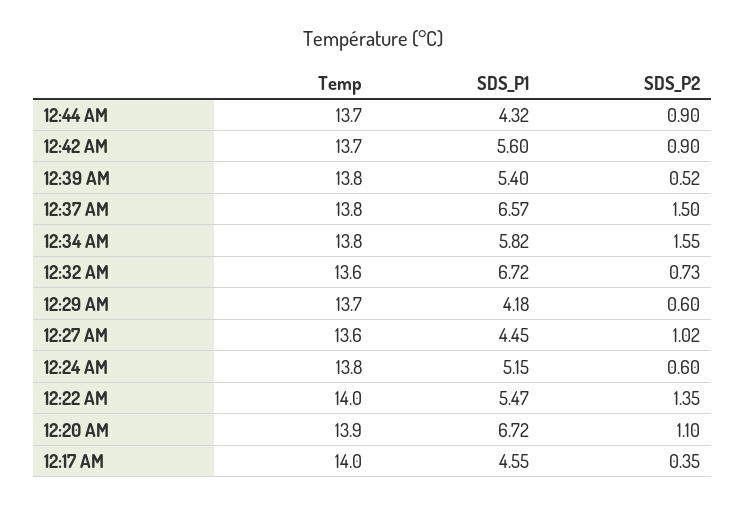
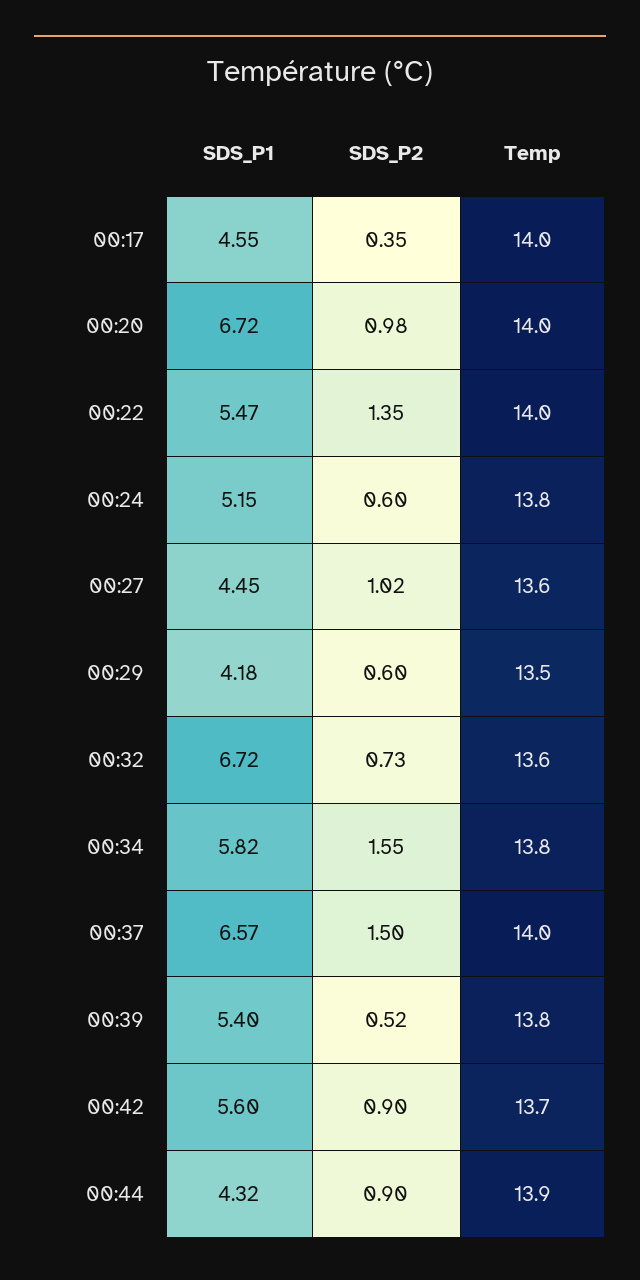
Temp, 12:44 AM: 13.7 -> 13.9
Temp, 12:37 AM: 13.8 -> 14
Temp, 12:29 AM: 13.7 -> 13.5
Temp, 12:20 AM: 13.9 -> 14
SDS_P2, 12:20 AM: 1.1 -> 0.98

